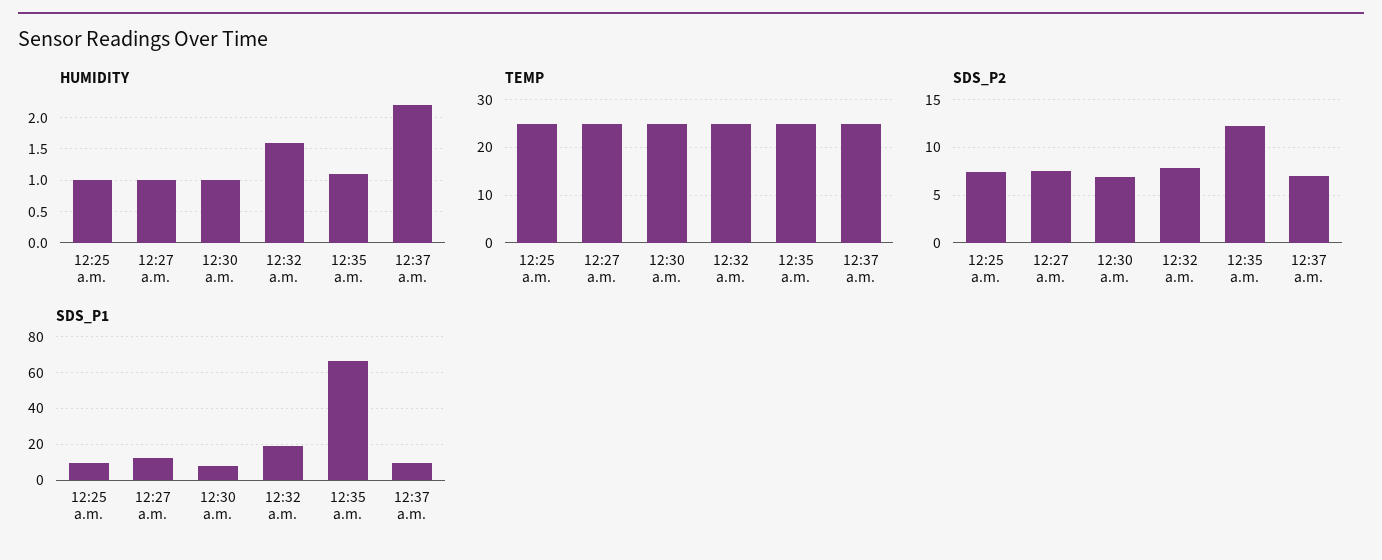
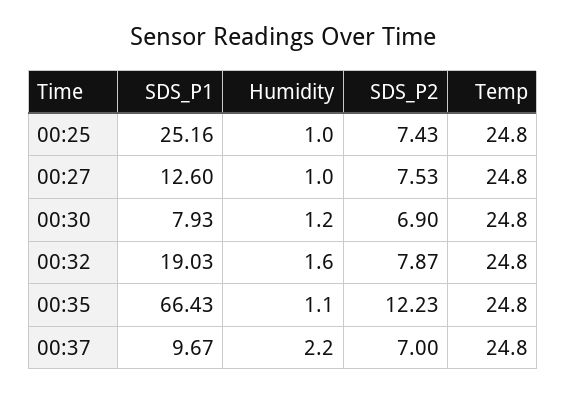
HUMIDITY, 12:30 a.m.: 1 -> 1.2
SDS_P1, 12:25 a.m.: 10 -> 25.16

